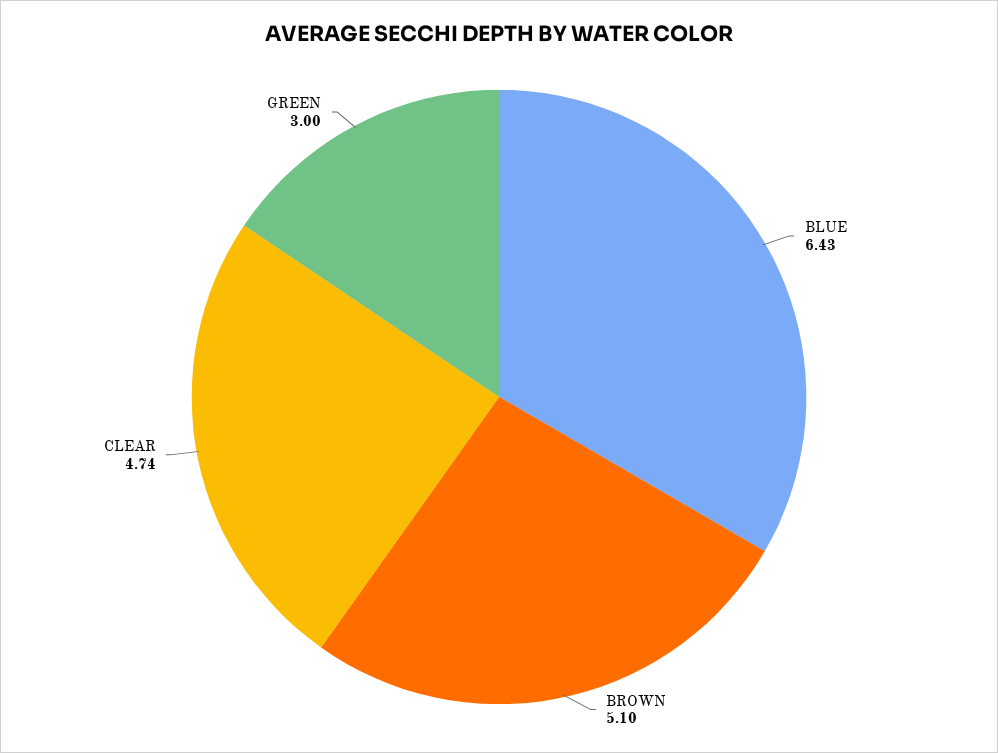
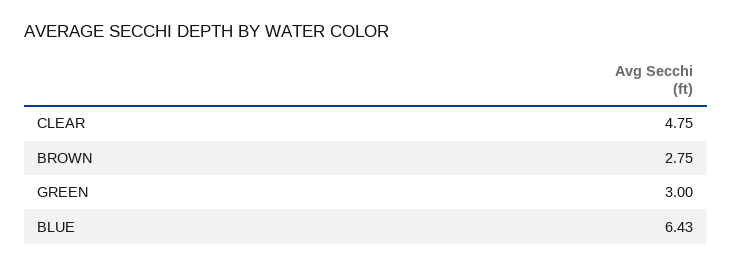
BROWN: 5.1 -> 2.75
CLEAR: 4.74 -> 4.75

